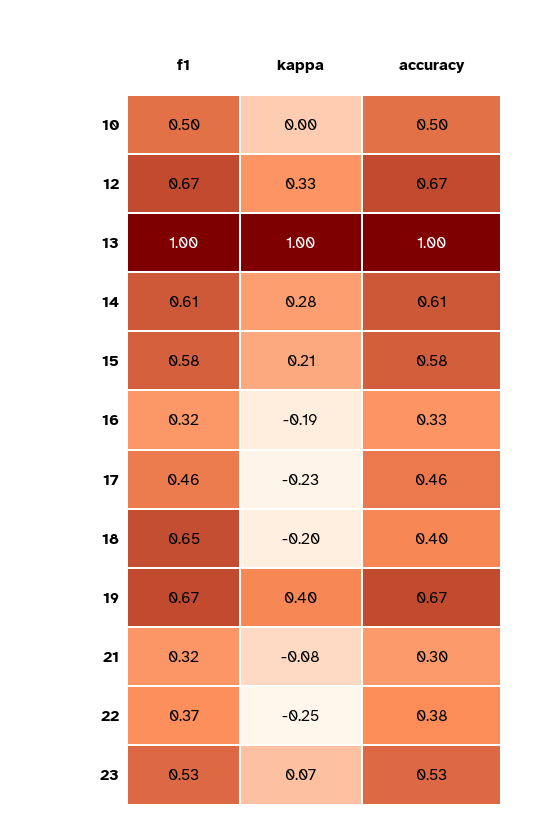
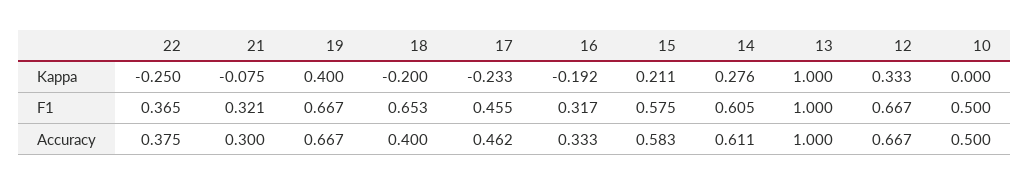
f1, 23: 0.53 -> none
kappa, 23: 0.07 -> none
accuracy, 23: 0.53 -> none

